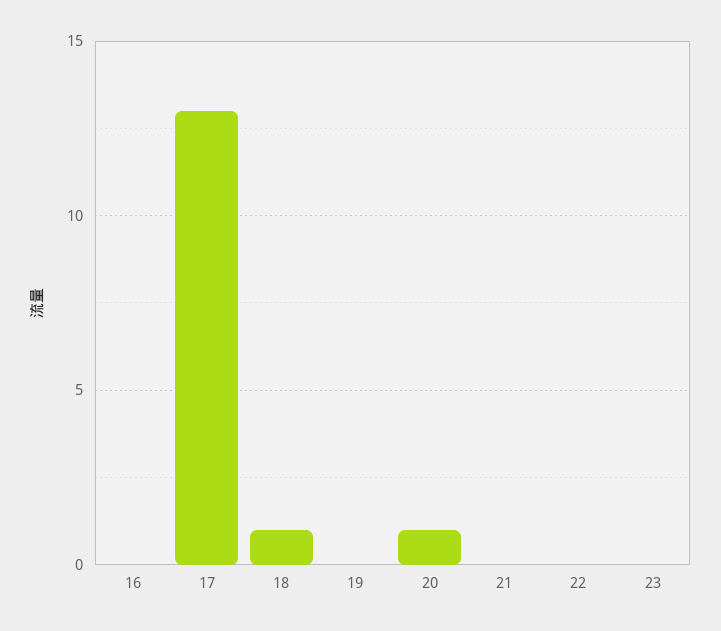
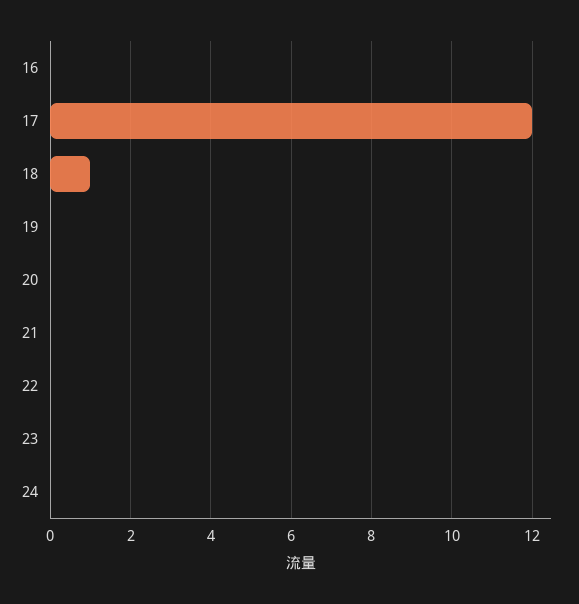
17: 13 -> 12
20: 1 -> 0
24: none -> 0

